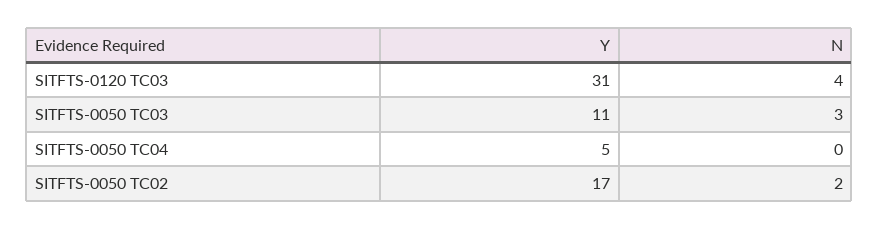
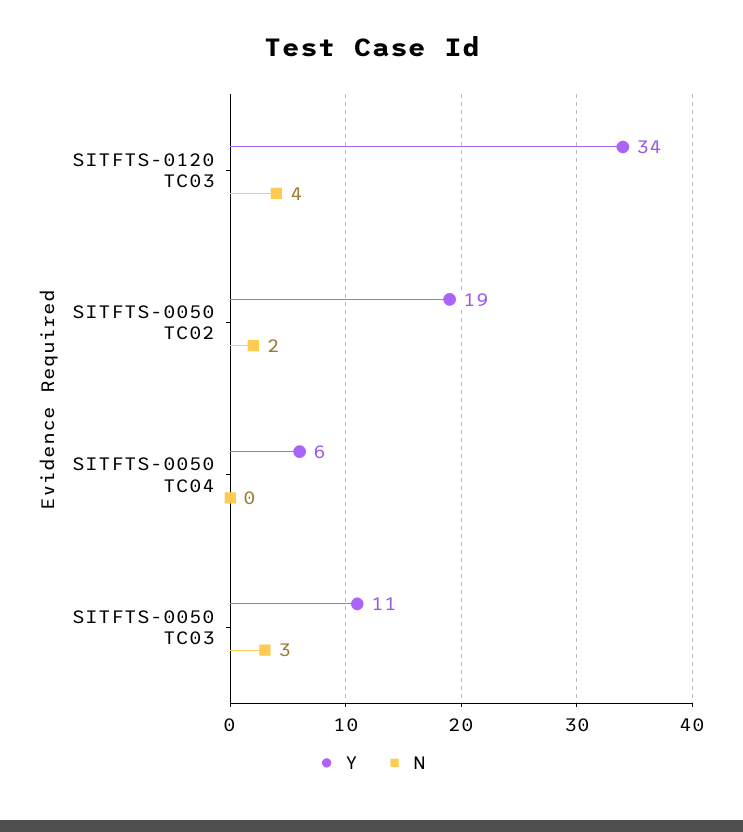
Y, SITFTS-0120 TC03: 31 -> 34
Y, SITFTS-0050 TC04: 5 -> 6
Y, SITFTS-0050 TC02: 17 -> 19

